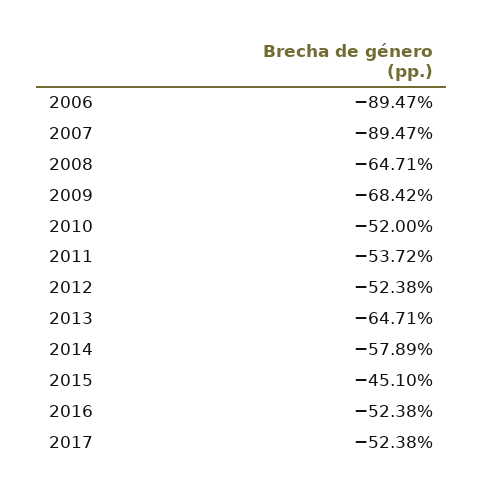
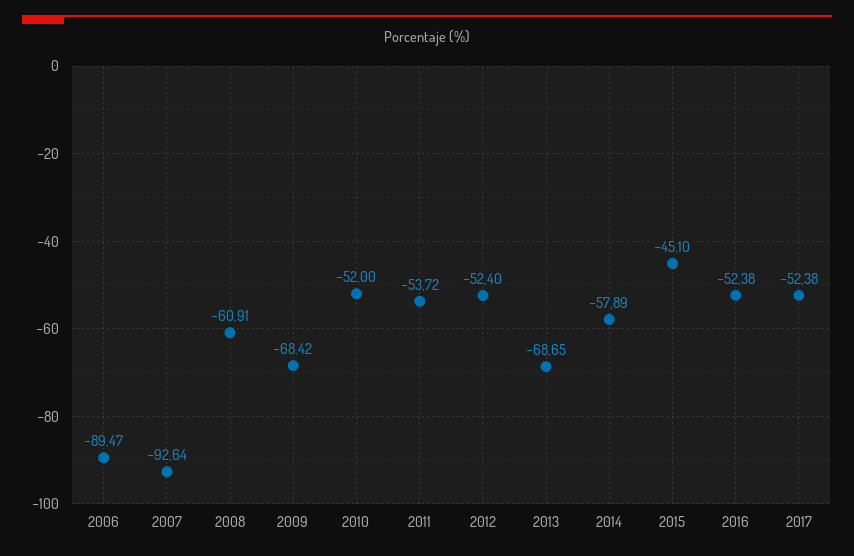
2007: -89.47 -> -92.64
2008: -64.71 -> -60.91
2012: -52.38 -> -52.4
2013: -64.71 -> -68.65

